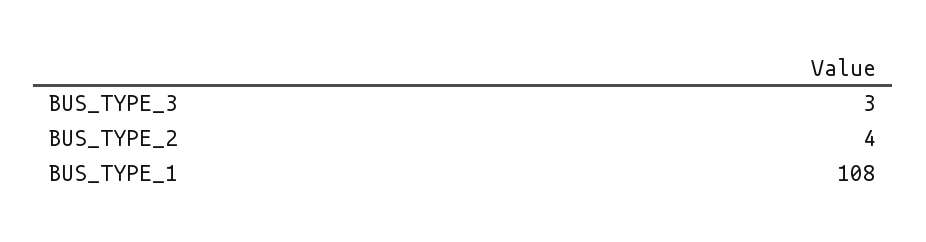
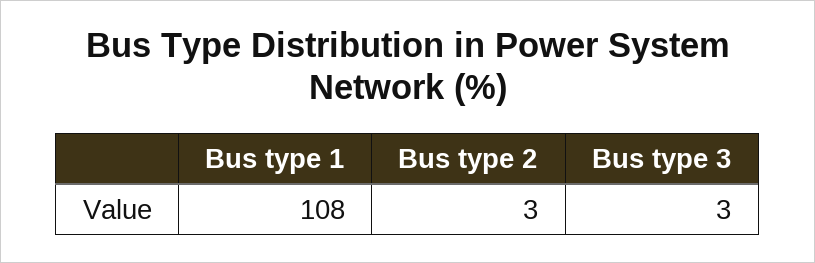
BUS_TYPE_2: 4 -> 3

